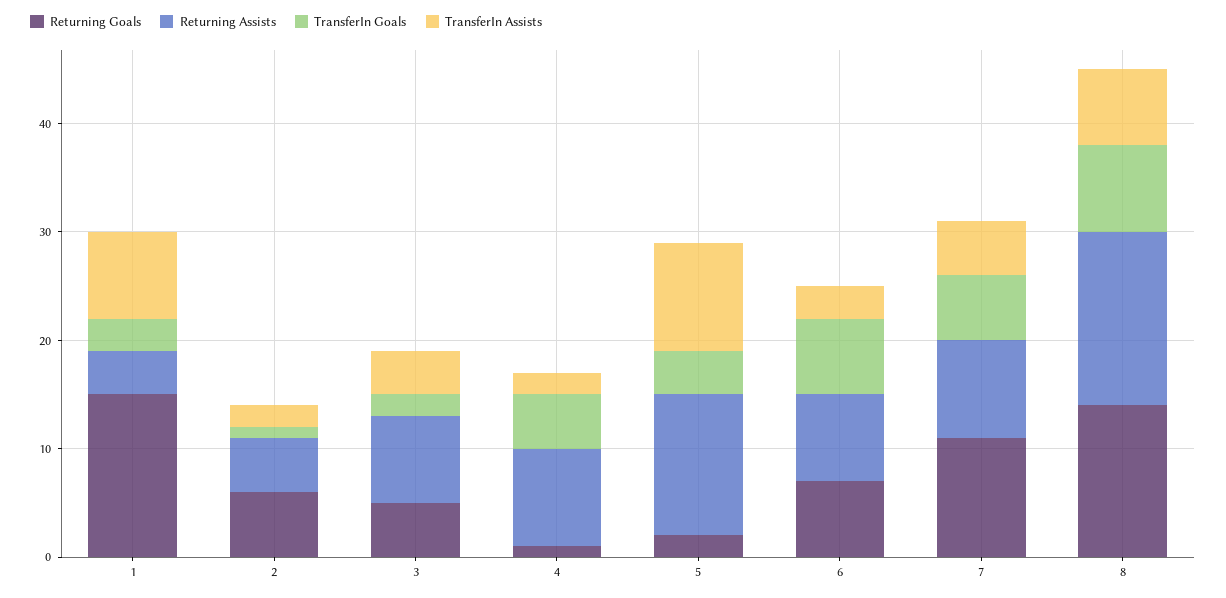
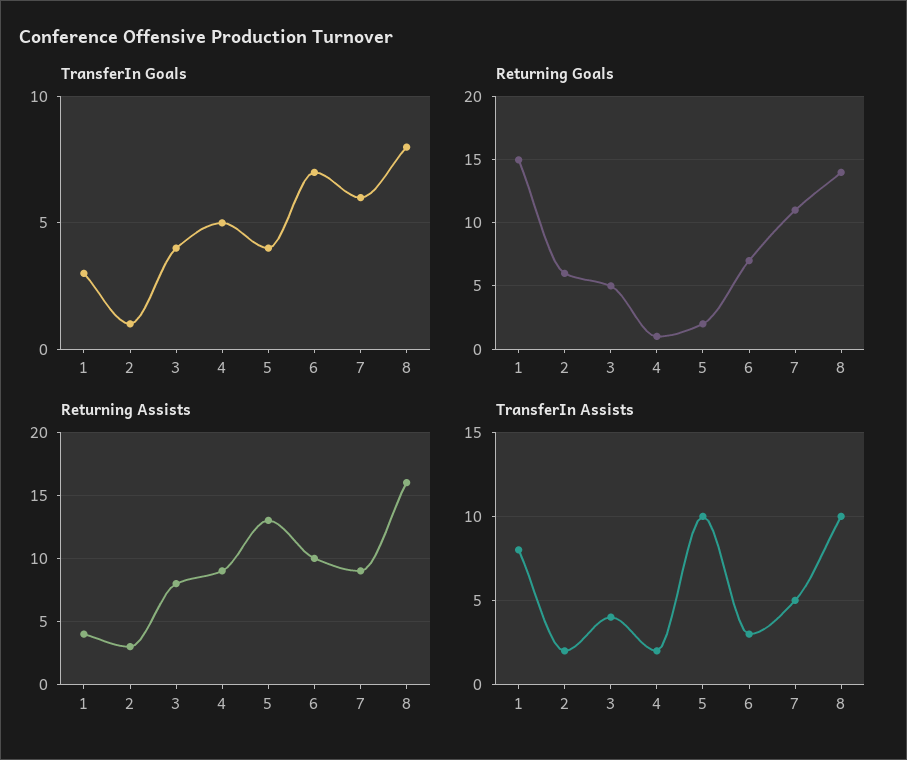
Returning Assists, 2: 5 -> 3
TransferIn Goals, 3: 2 -> 4
Returning Assists, 6: 8 -> 10
TransferIn Assists, 8: 7 -> 10

